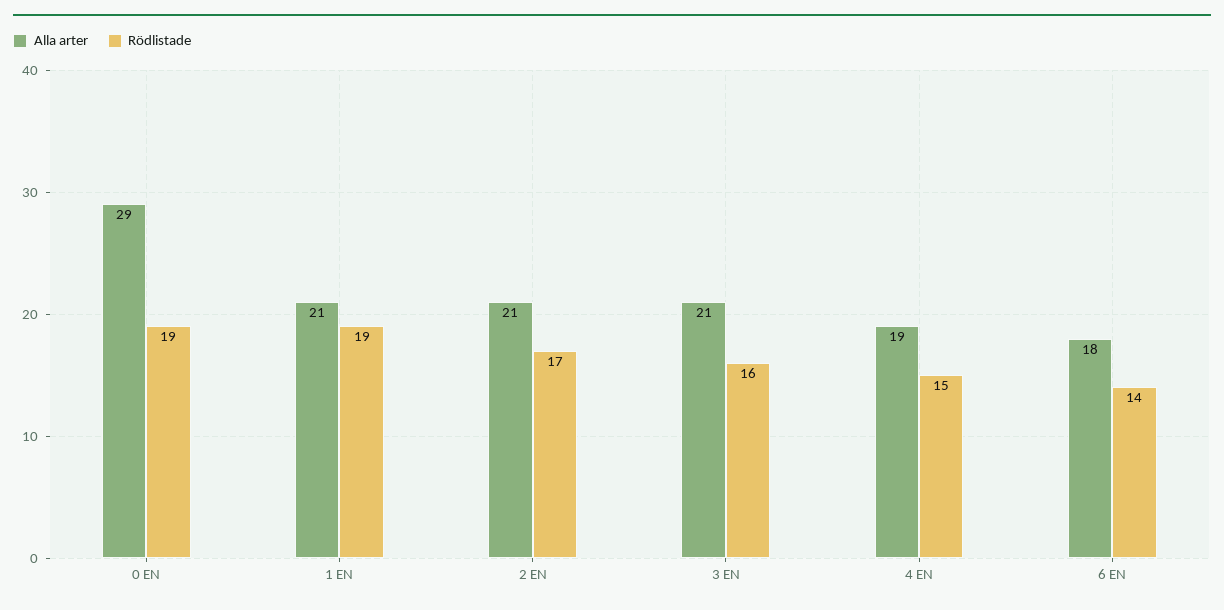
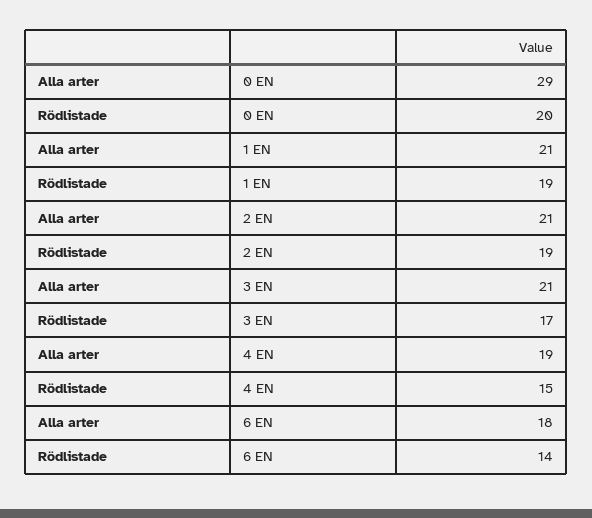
Rödlistade, 0 EN: 19 -> 20
Rödlistade, 2 EN: 17 -> 19
Rödlistade, 3 EN: 16 -> 17

